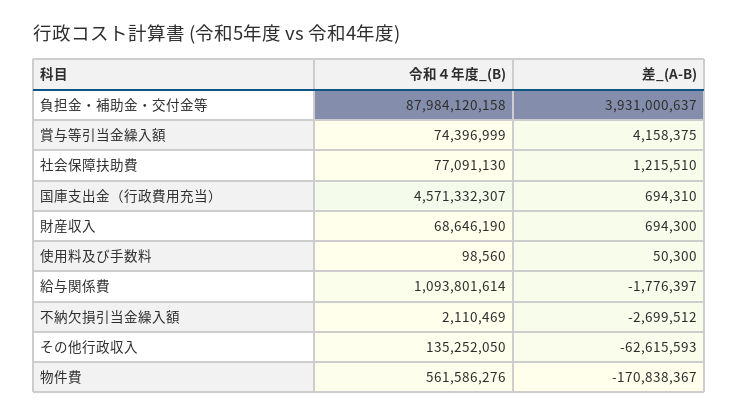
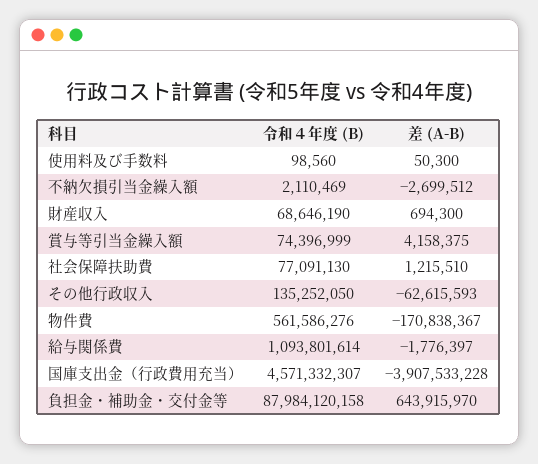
差_(A-B), 負担金・補助金・交付金等: 3931000637 -> 643915970
差_(A-B), 国庫支出金（行政費用充当）: 694310 -> -3907533228

